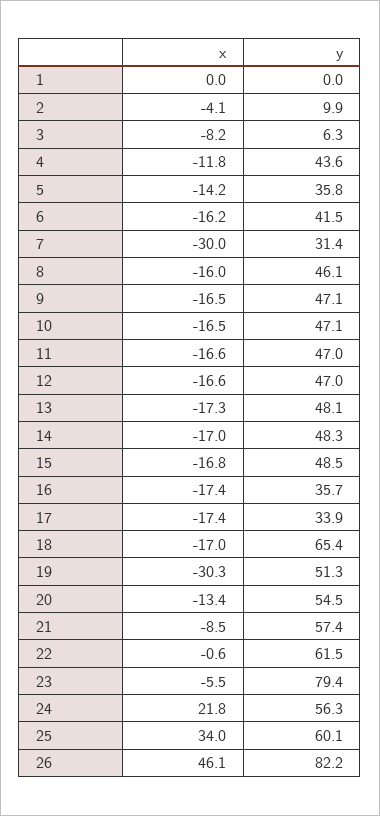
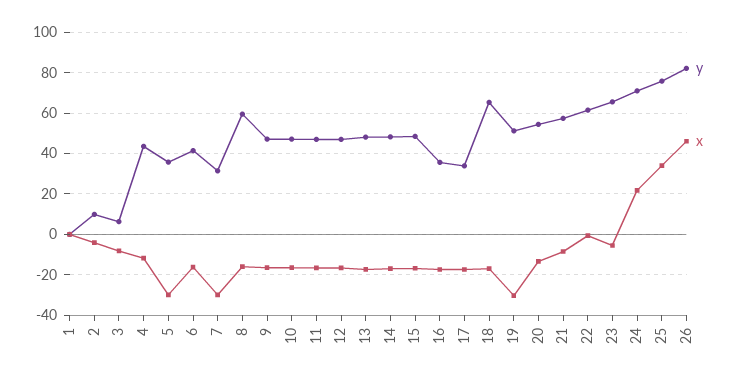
x, 5: -14.2 -> -30
y, 8: 46.1 -> 60
y, 23: 79.4 -> 65
y, 24: 56.3 -> 70
y, 25: 60.1 -> 75

